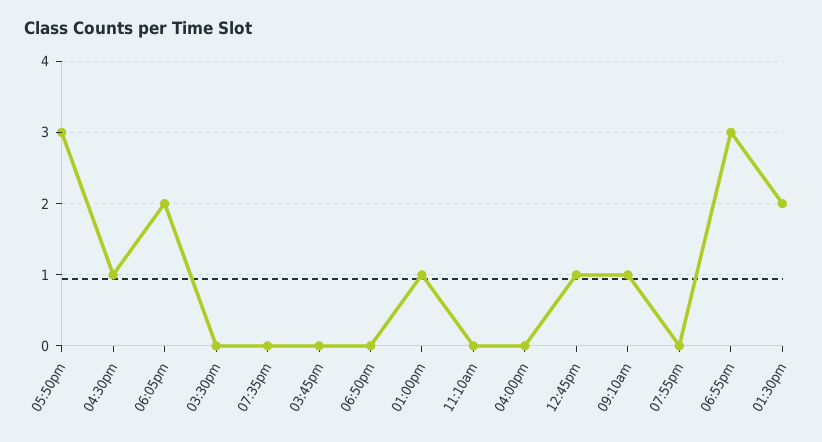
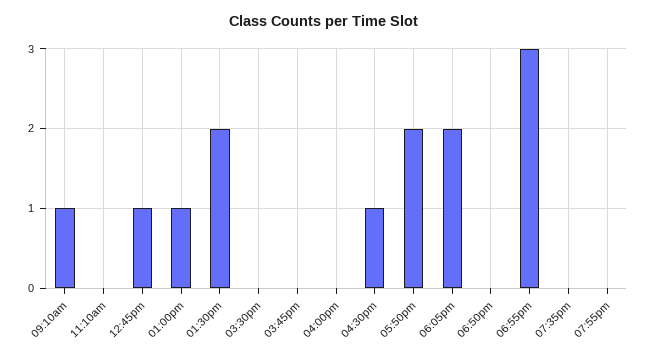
05:50pm: 3 -> 2

